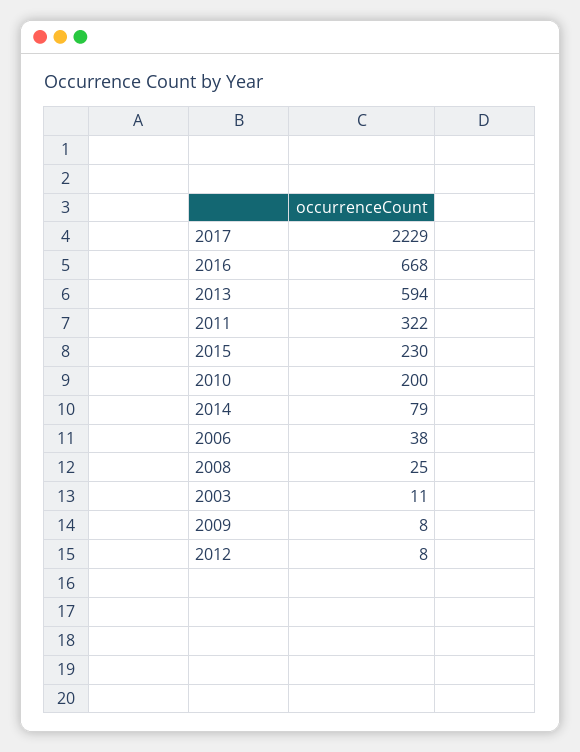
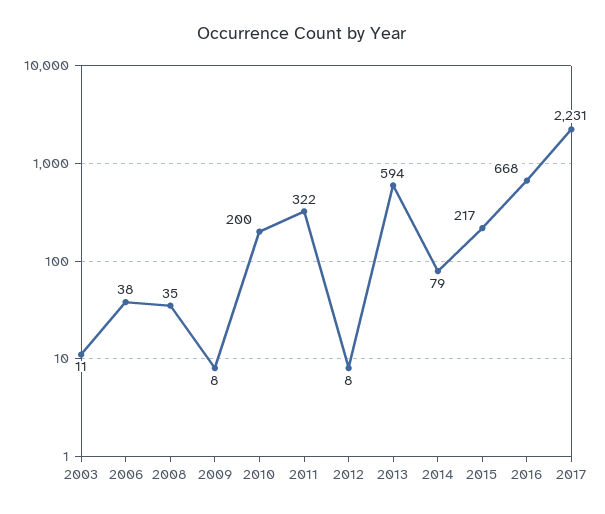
2017: 2229 -> 2231
2015: 230 -> 217
2008: 25 -> 35

